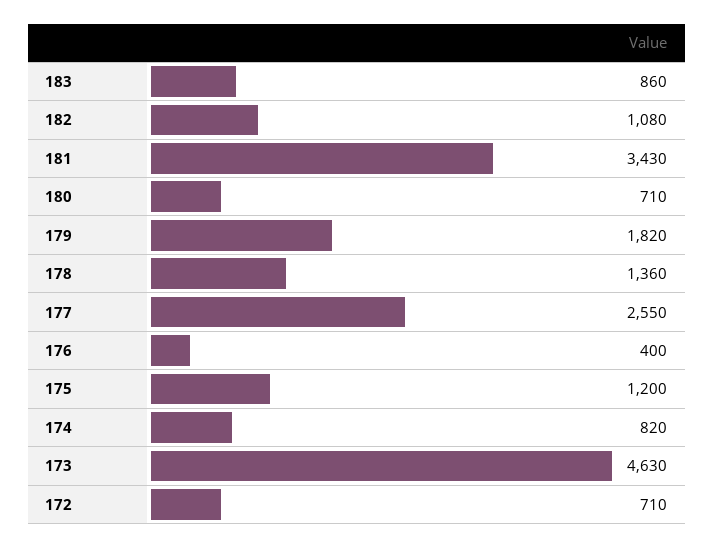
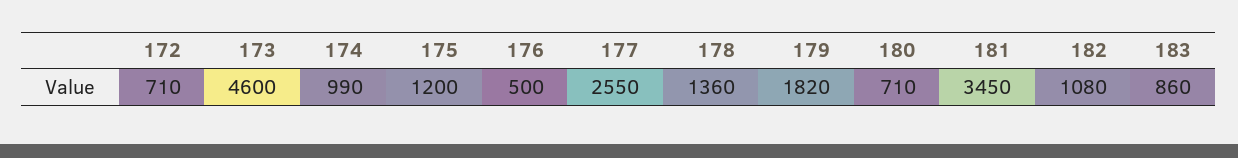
181: 3430 -> 3450
176: 400 -> 500
174: 820 -> 990
173: 4630 -> 4600

